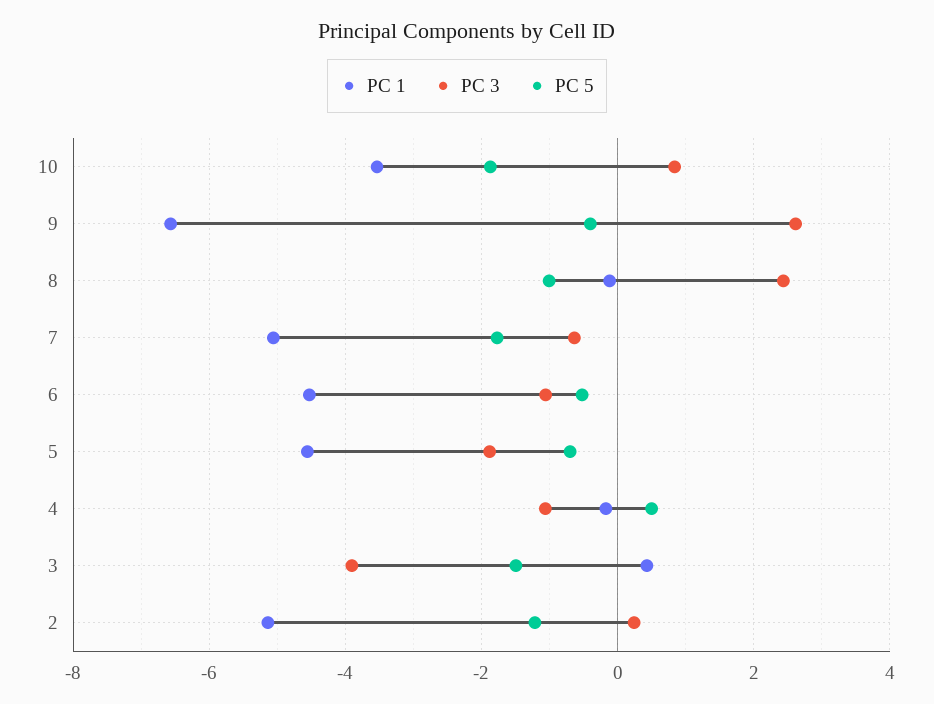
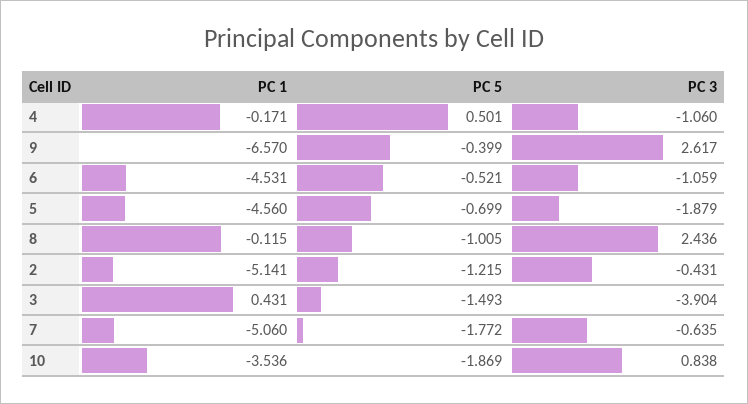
PC 3, 2: 0.2 -> -0.431

